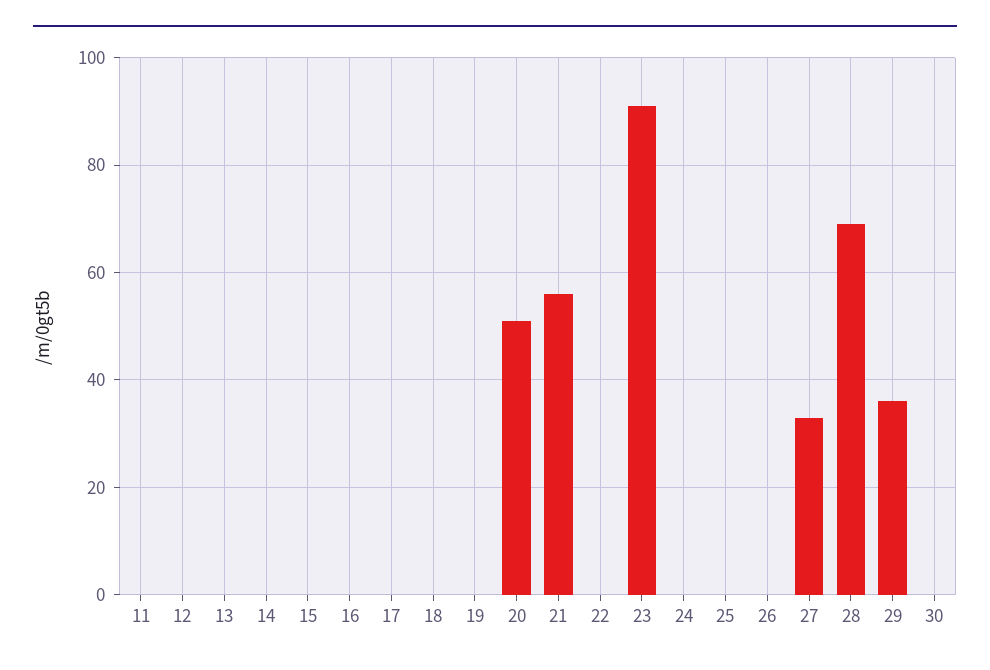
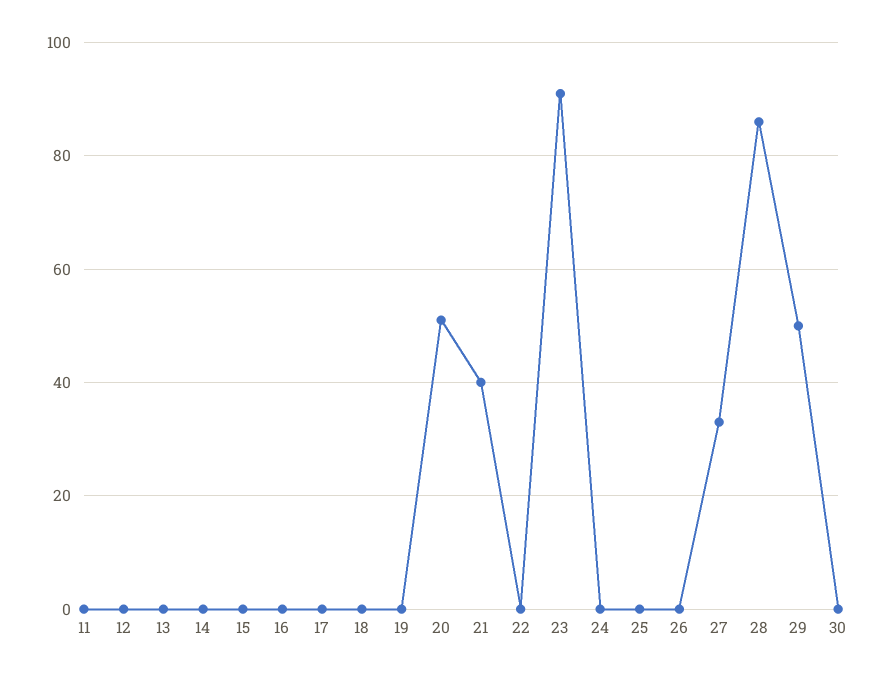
21: 55 -> 40
28: 70 -> 85
29: 35 -> 50

